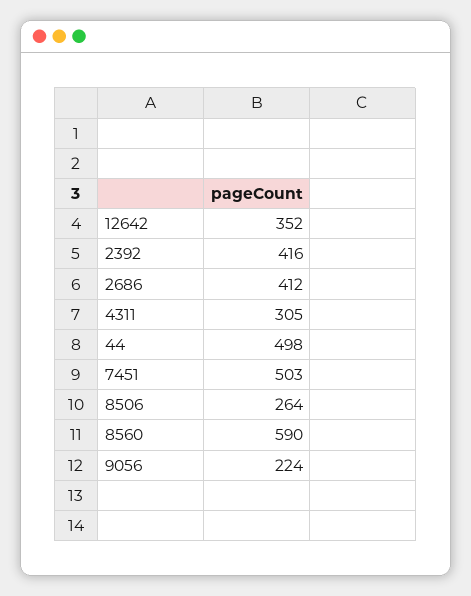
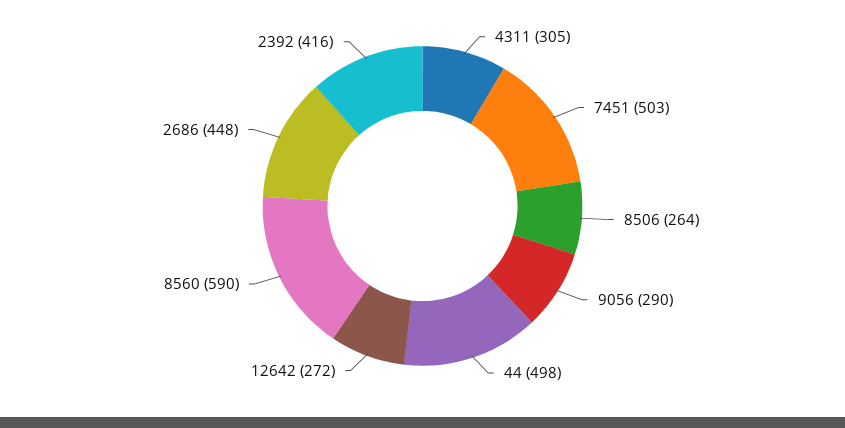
12642: 352 -> 272
2686: 412 -> 448
9056: 224 -> 290

